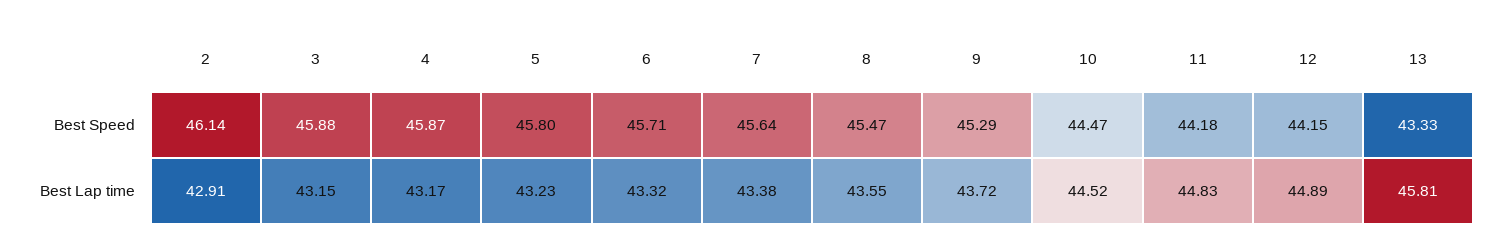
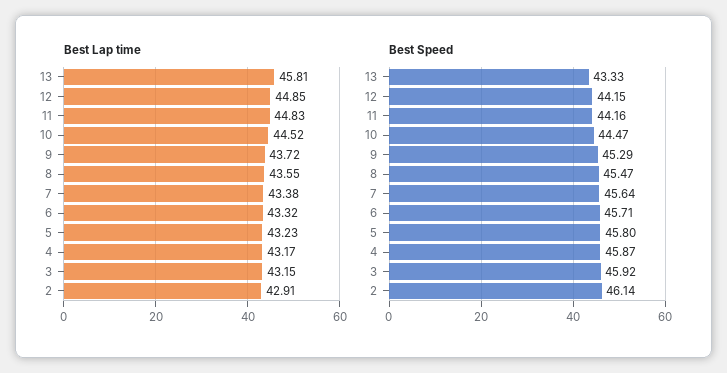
Best Speed, 3: 45.88 -> 45.92
Best Speed, 11: 44.18 -> 44.16
Best Lap time, 12: 44.89 -> 44.85

